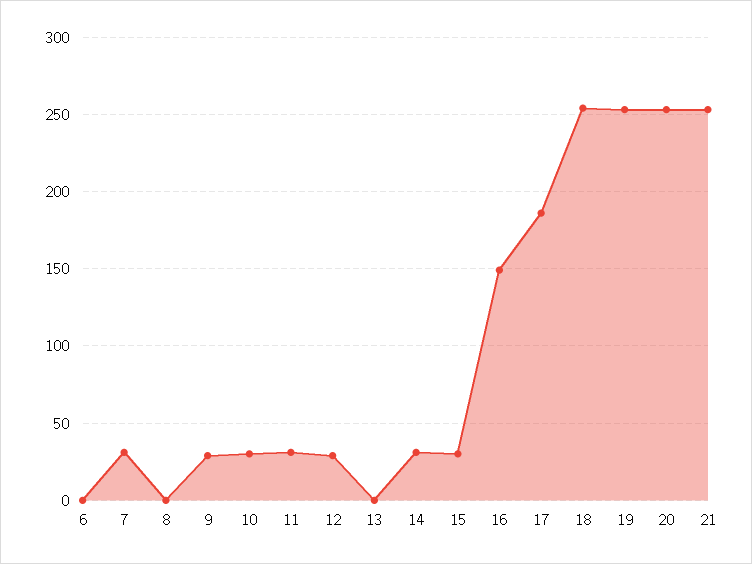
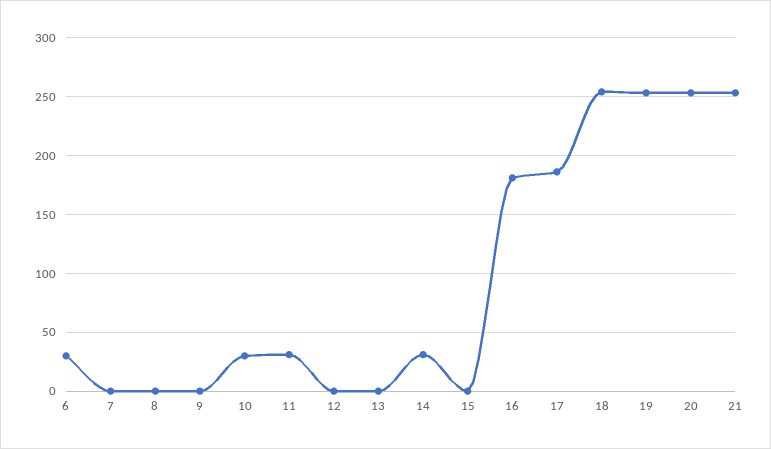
6: 0 -> 30
7: 30 -> 0
9: 30 -> 0
12: 30 -> 0
15: 30 -> 0
16: 150 -> 180

